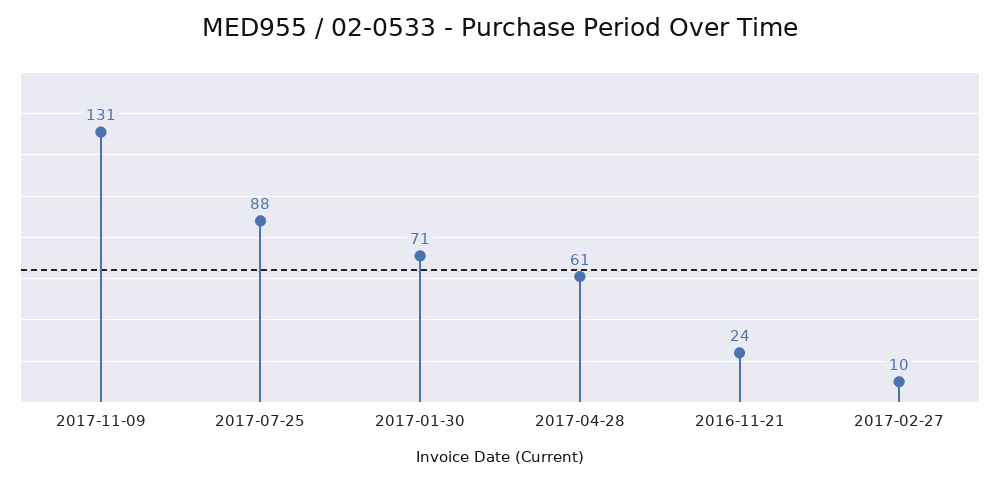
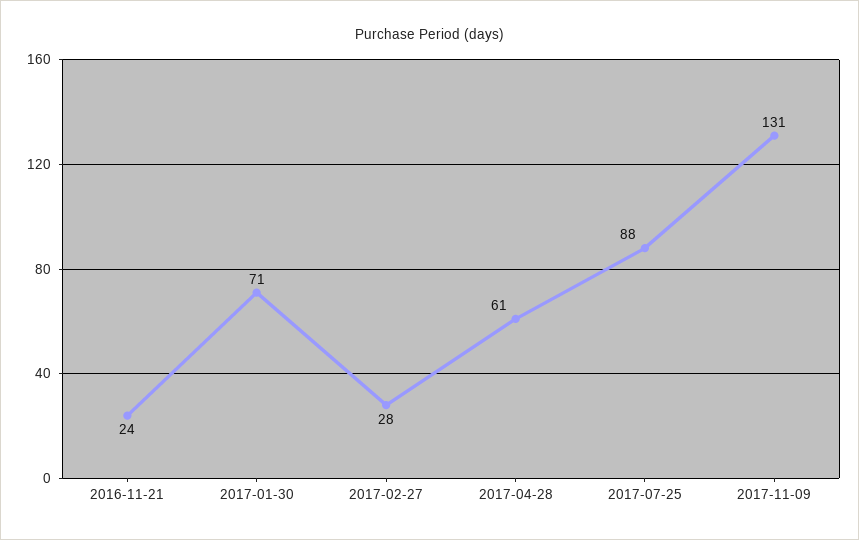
2017-02-27: 10 -> 28

